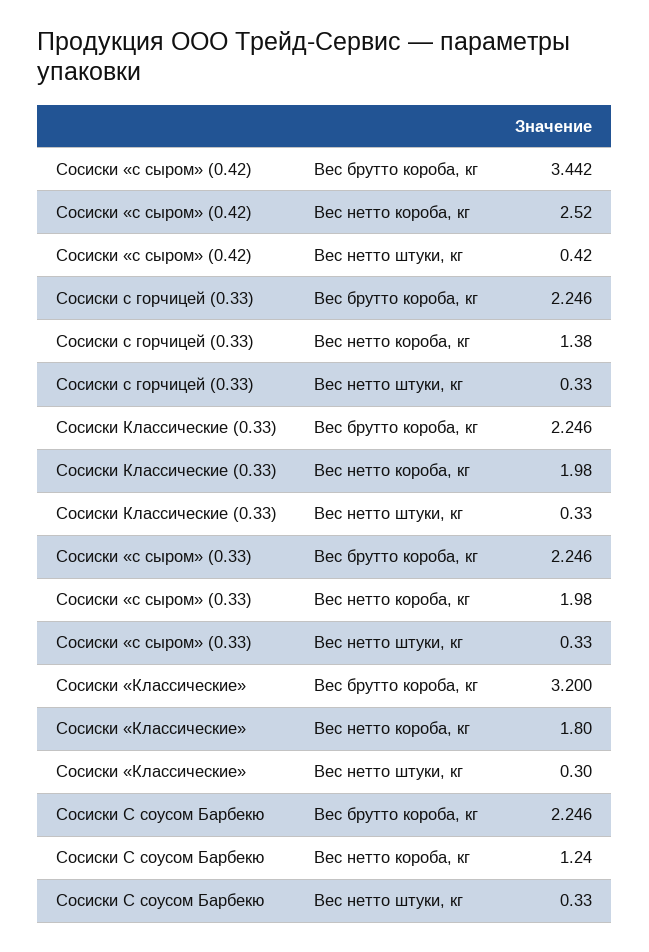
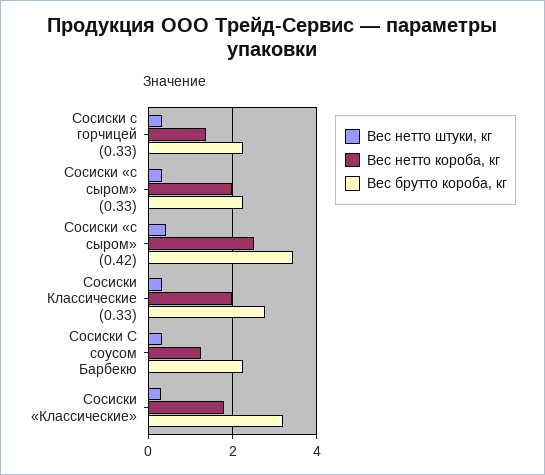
Вес брутто короба, кг, Сосиски Классические (0.33): 2.246 -> 2.8

